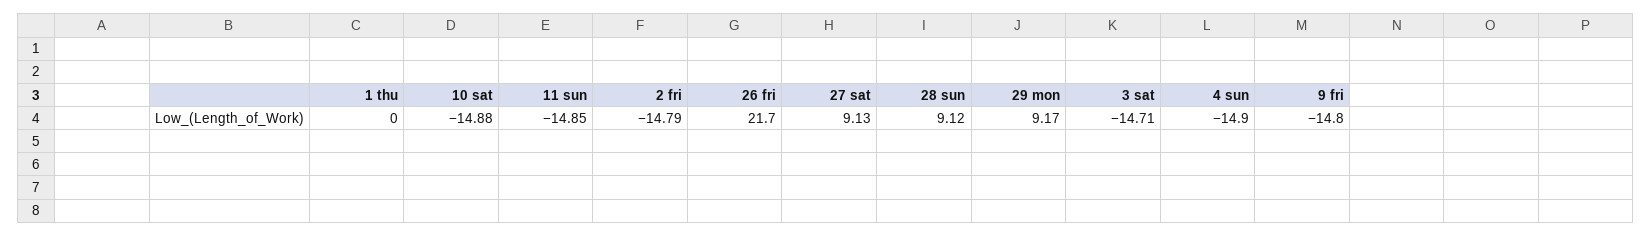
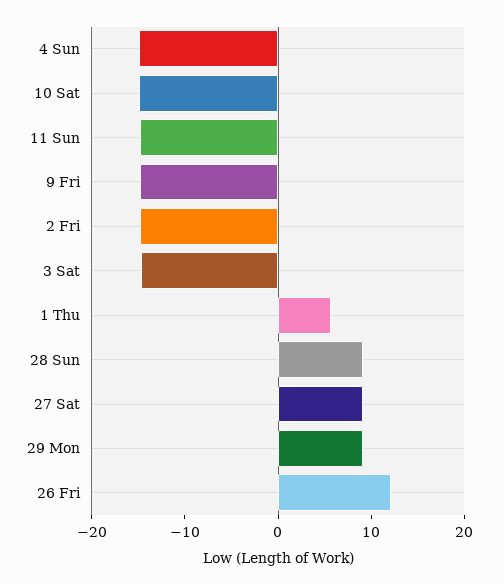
1 thu: 0 -> 6
26 fri: 21.7 -> 12

